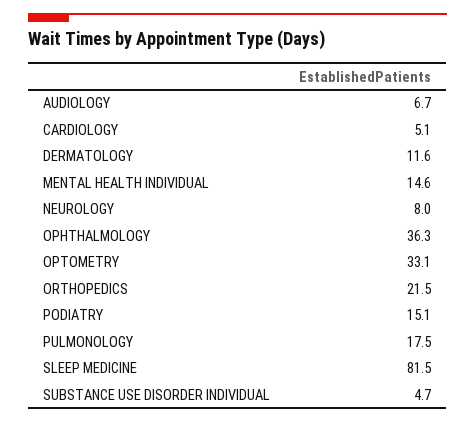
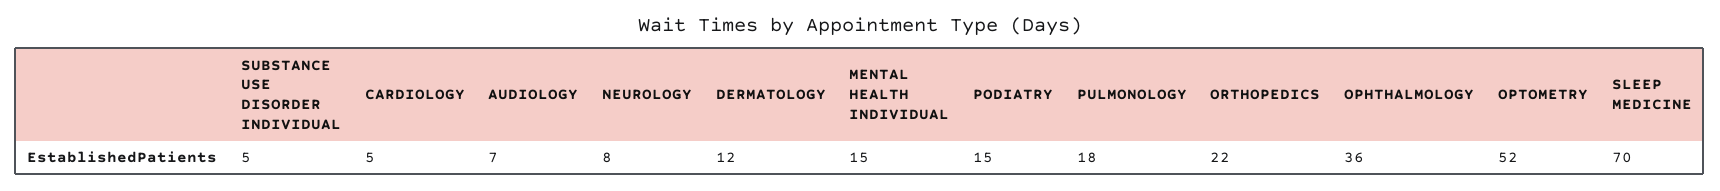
OPTOMETRY: 33.1 -> 52
SLEEP MEDICINE: 81.5 -> 70

